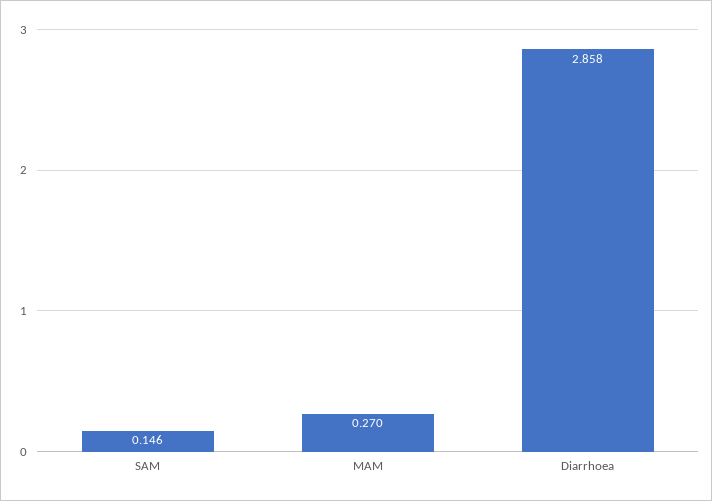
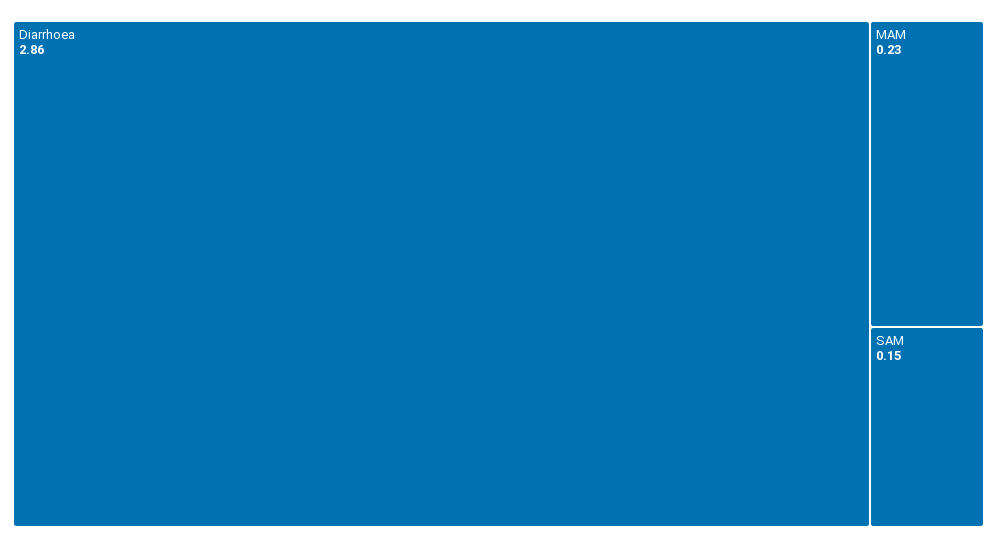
MAM: 0.27 -> 0.23

